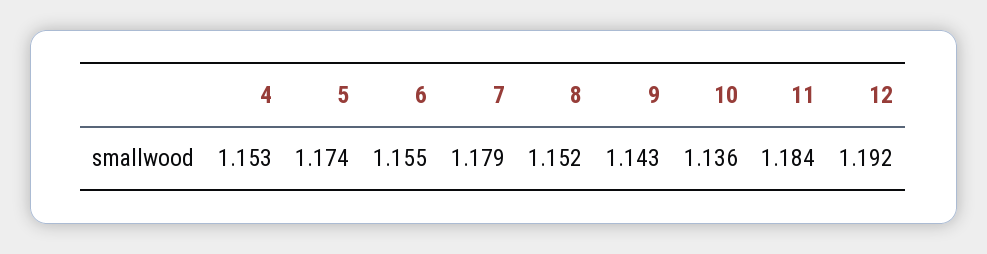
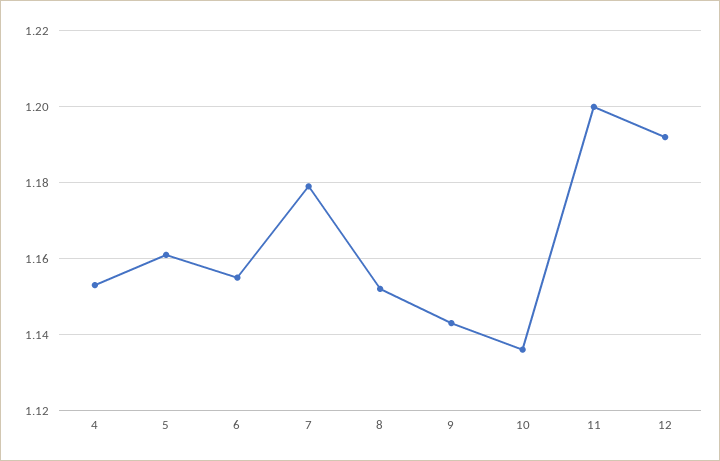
5: 1.174 -> 1.16
11: 1.184 -> 1.2

